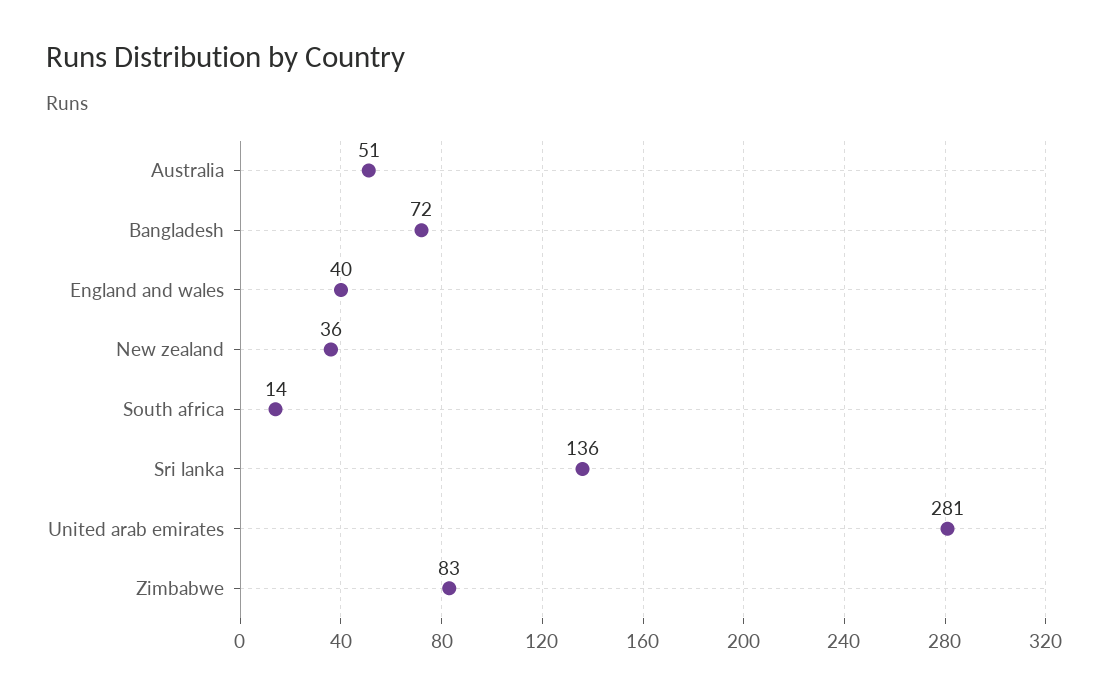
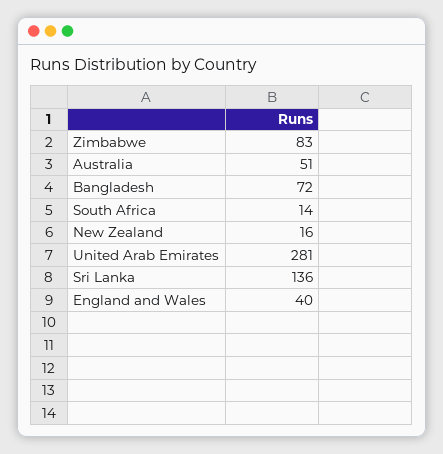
New zealand: 36 -> 16

